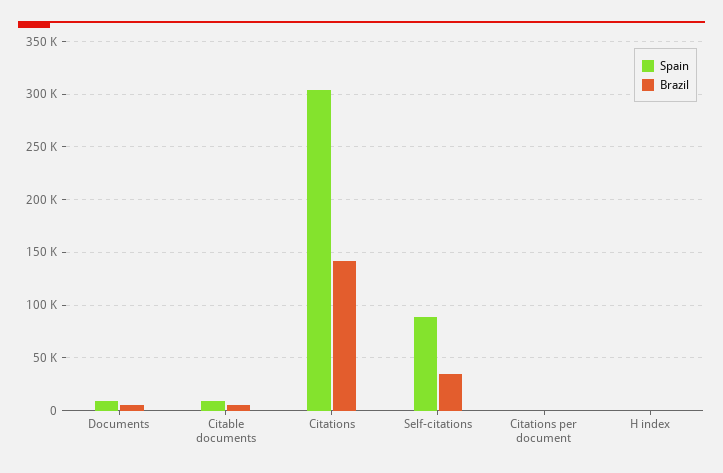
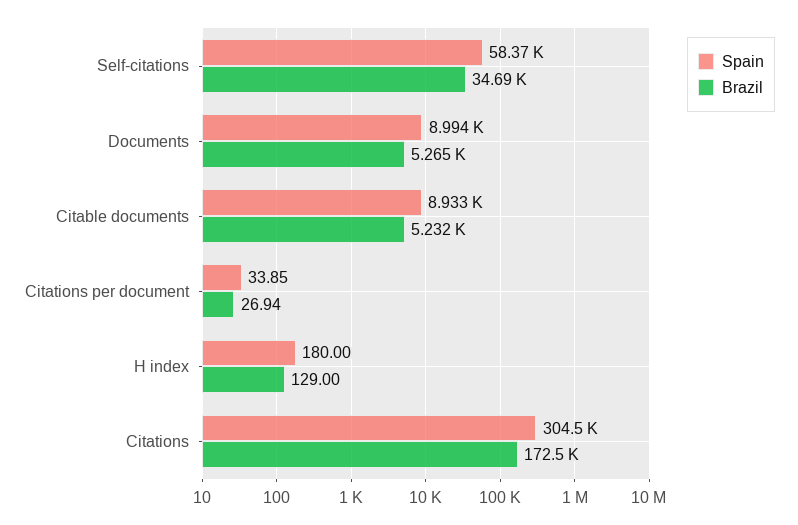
Brazil, Citations: 140000 -> 172500
Spain, Self-citations: 90000 -> 58370

